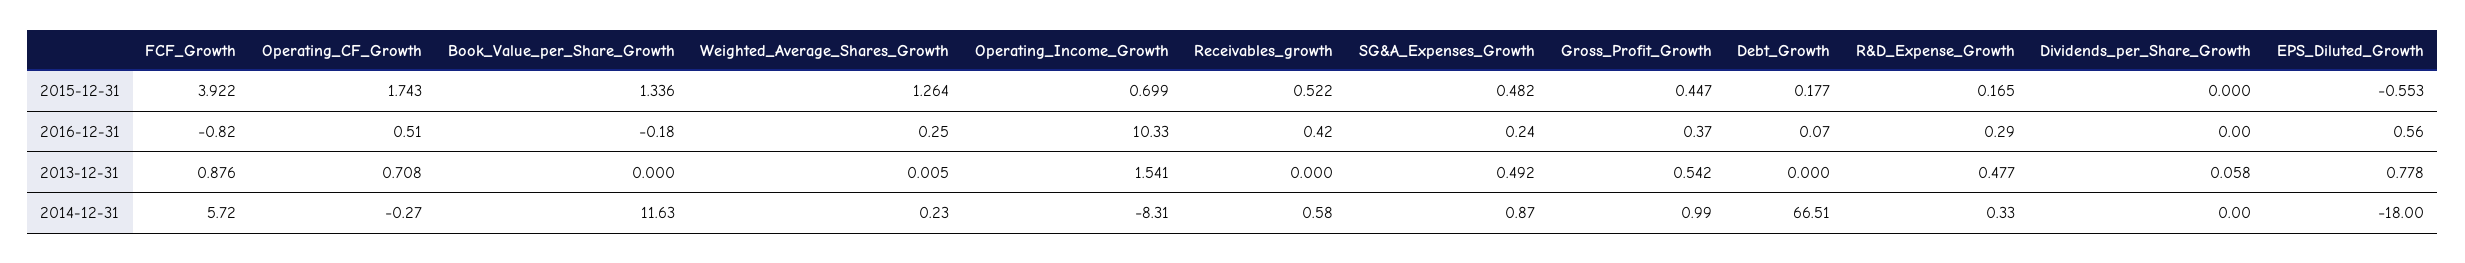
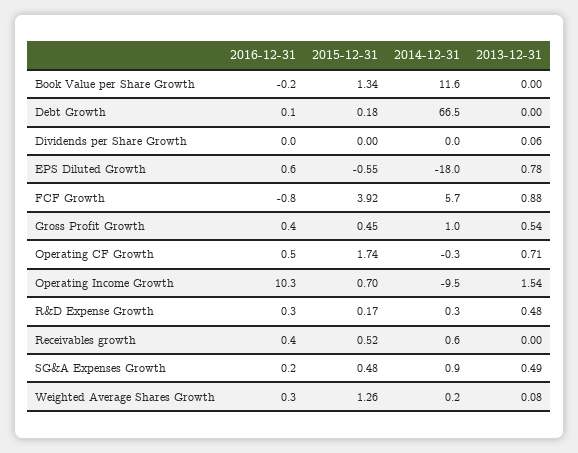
Weighted_Average_Shares_Growth, 2013-12-31: 0.005 -> 0.08
Operating_Income_Growth, 2014-12-31: -8.31 -> -9.5

